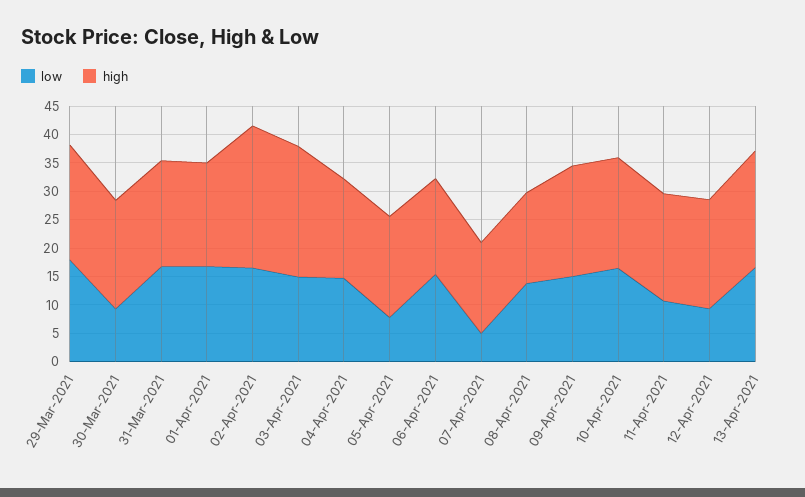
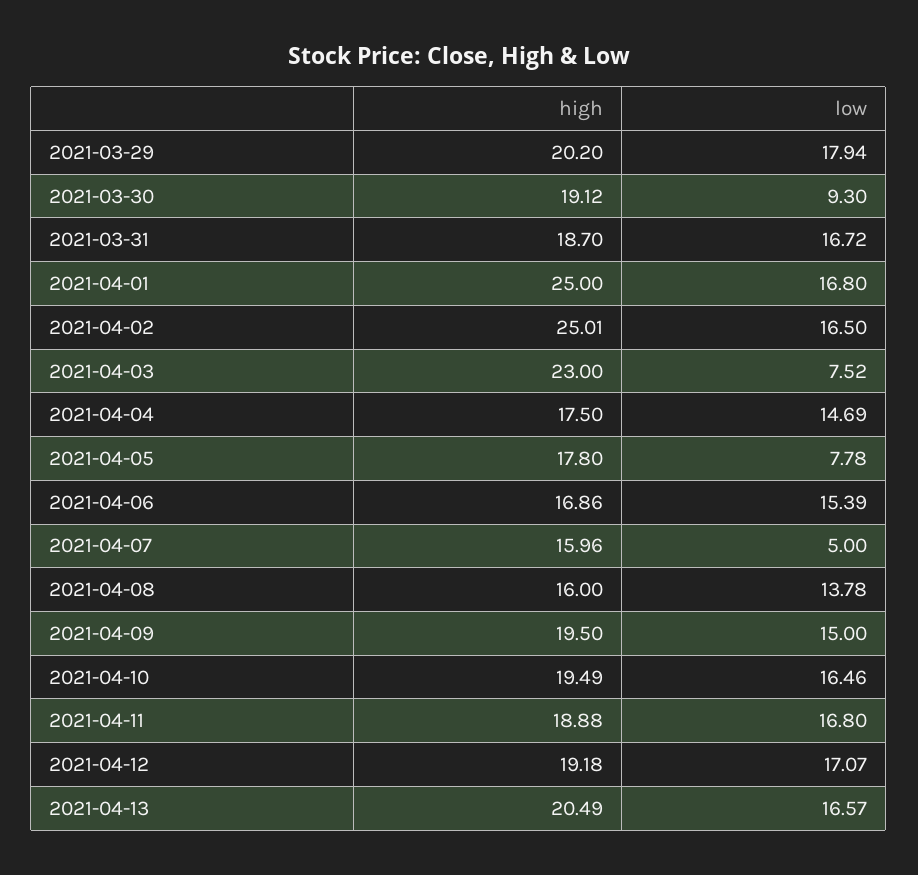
high, 01-Apr-2021: 17.5 -> 25
low, 03-Apr-2021: 15 -> 7.52
low, 11-Apr-2021: 10 -> 16.8
low, 12-Apr-2021: 10 -> 17.07

